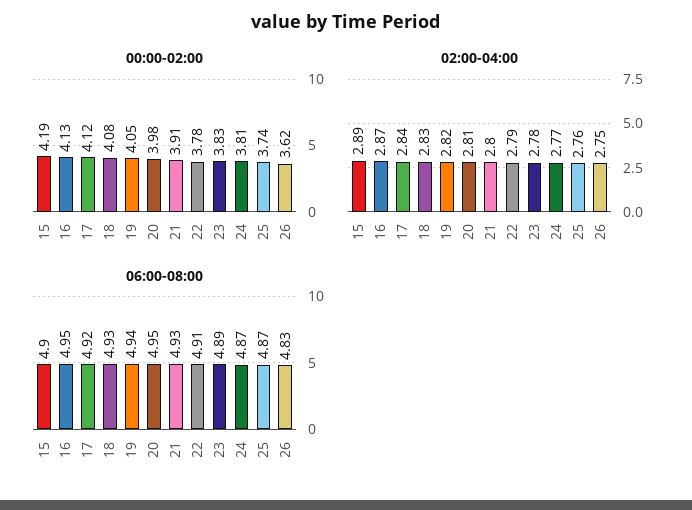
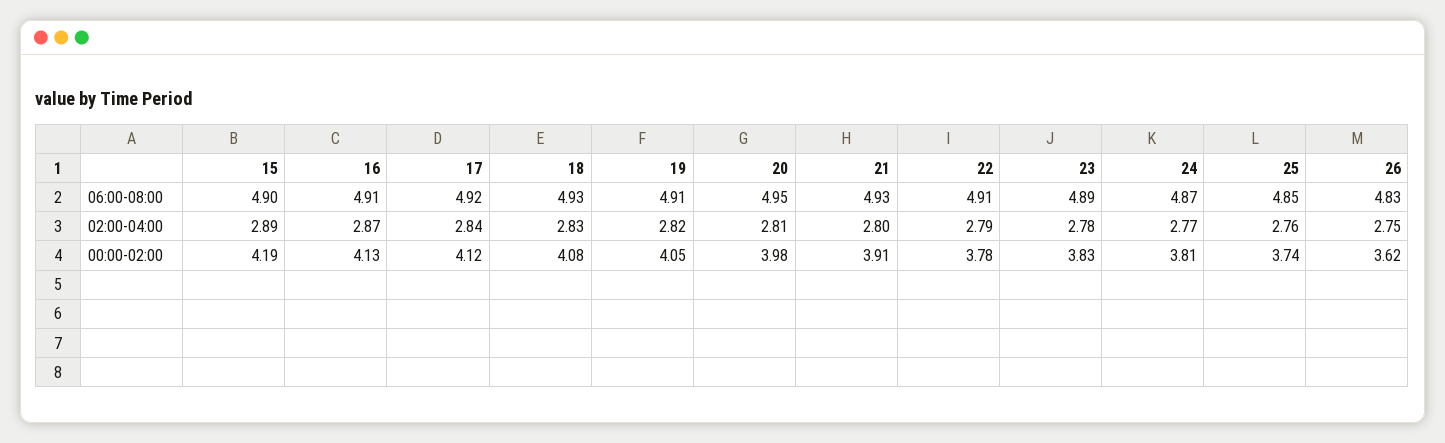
06:00-08:00, 16: 4.95 -> 4.91
06:00-08:00, 19: 4.94 -> 4.91
06:00-08:00, 25: 4.87 -> 4.85

